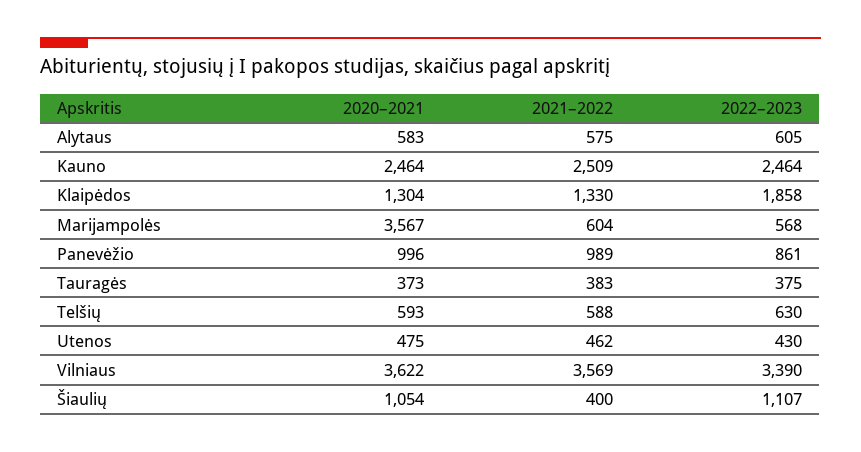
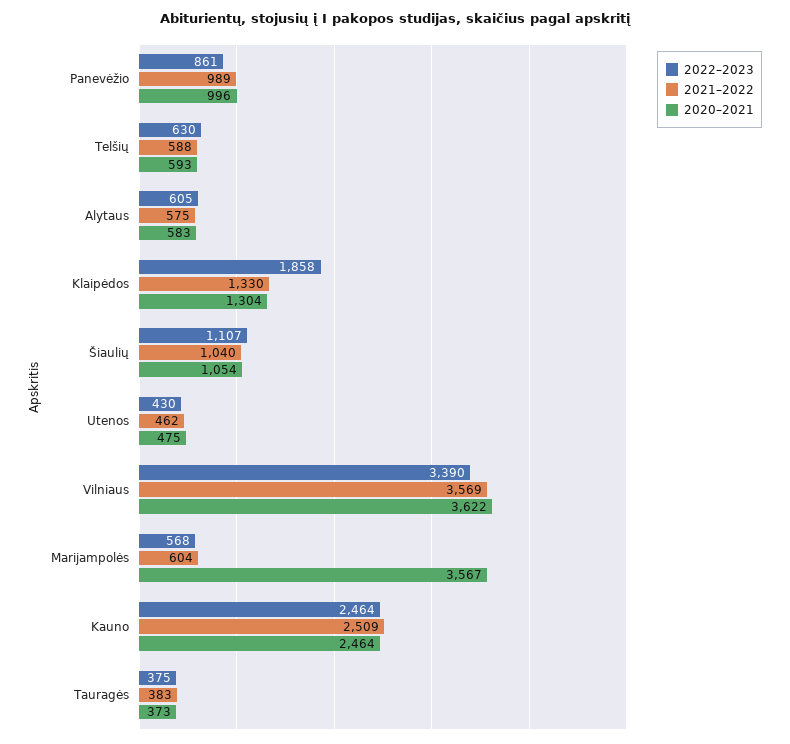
2021–2022, Šiaulių: 400 -> 1040

